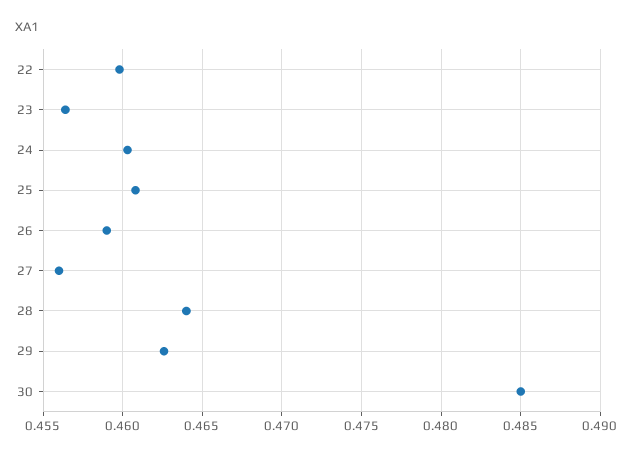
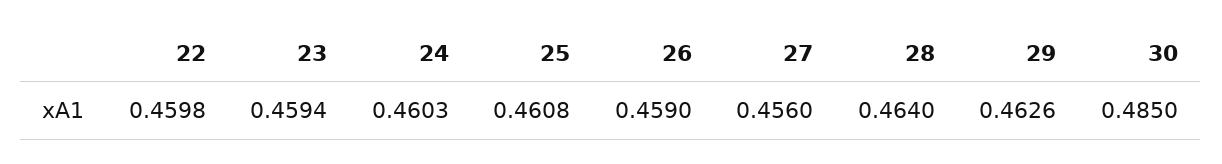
23: 0.4565 -> 0.4594

